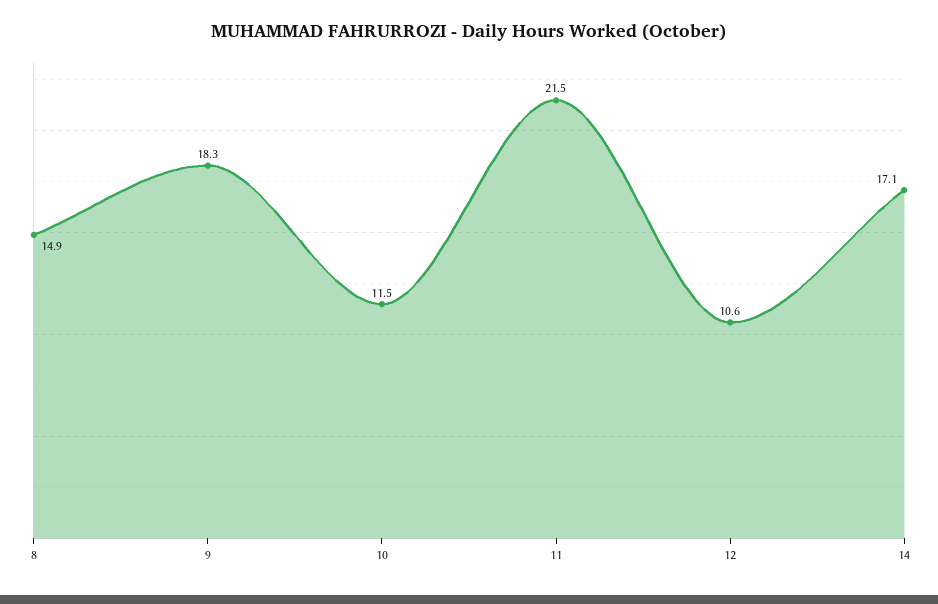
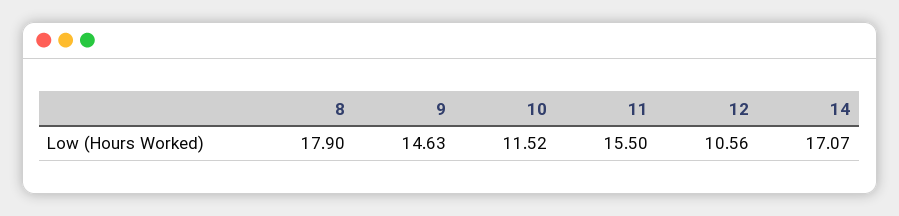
8: 14.9 -> 17.9
9: 18.3 -> 14.63
11: 21.5 -> 15.5

